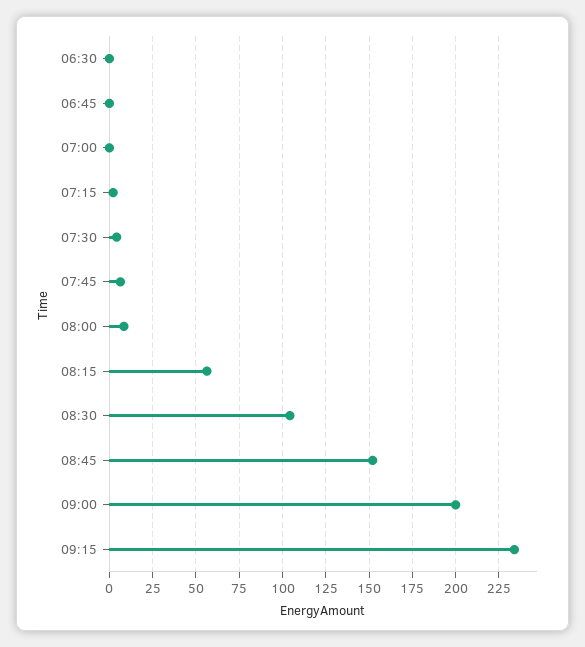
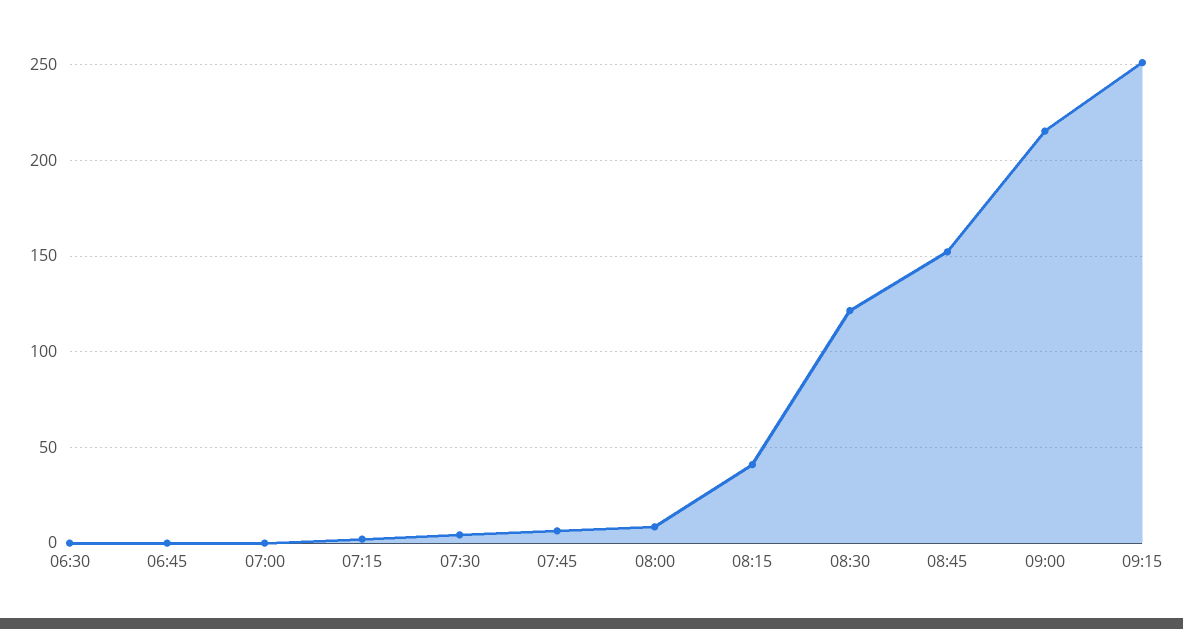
08:15: 55 -> 40
08:30: 105 -> 120
09:00: 200 -> 215
09:15: 235 -> 250

